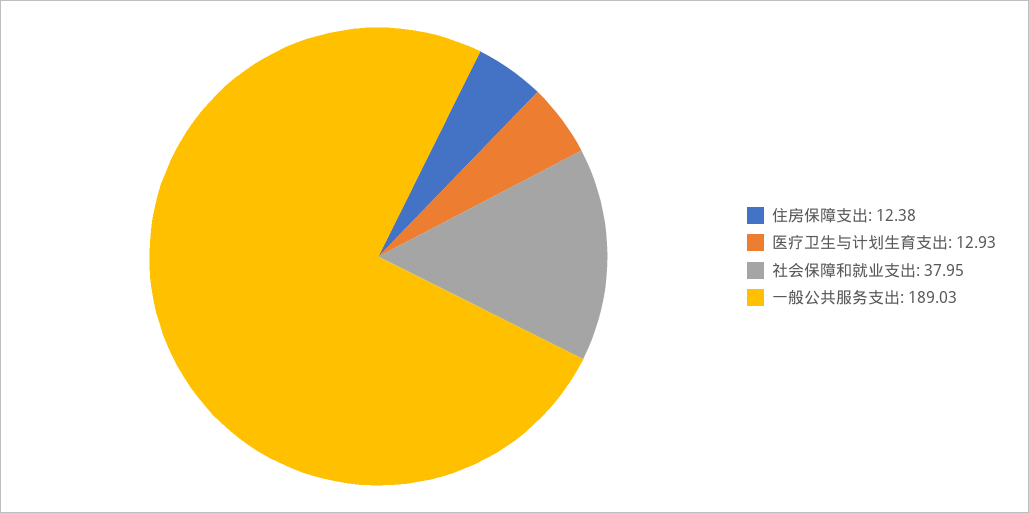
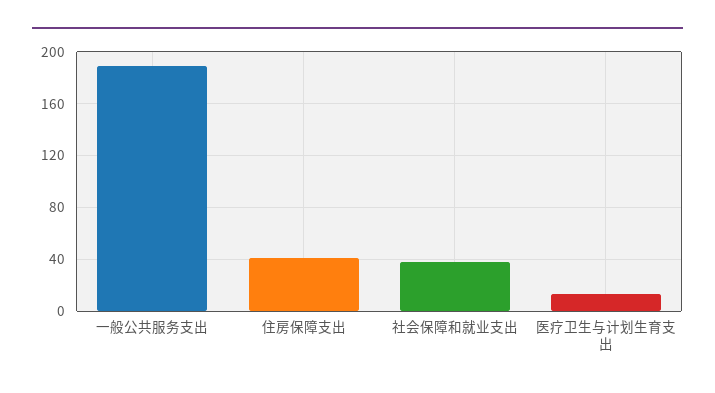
住房保障支出: 12.38 -> 40

